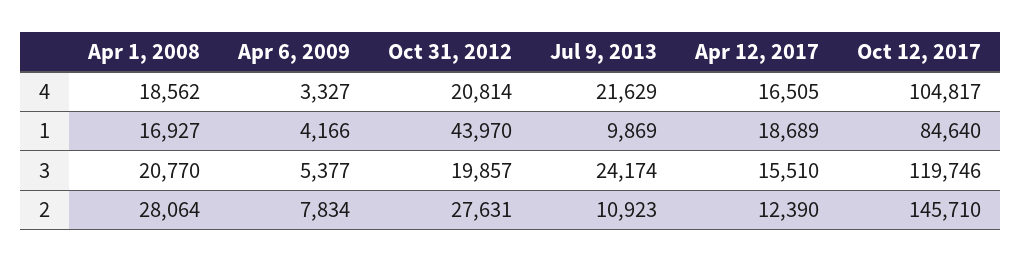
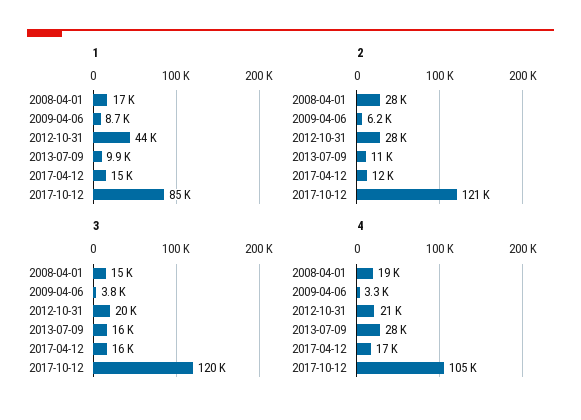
4, Jul 9, 2013: 21629 -> 28000
1, Apr 6, 2009: 4166 -> 8700
1, Apr 12, 2017: 18689 -> 15000
3, Apr 1, 2008: 20770 -> 15000
3, Apr 6, 2009: 5377 -> 3800
3, Jul 9, 2013: 24174 -> 16000
2, Apr 6, 2009: 7834 -> 6200
2, Oct 12, 2017: 145710 -> 121000

